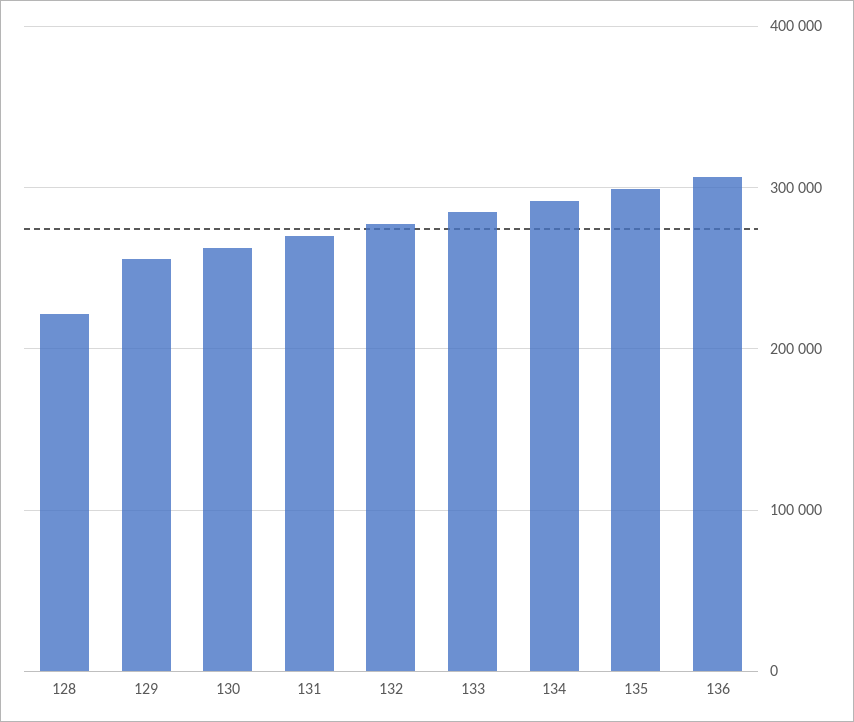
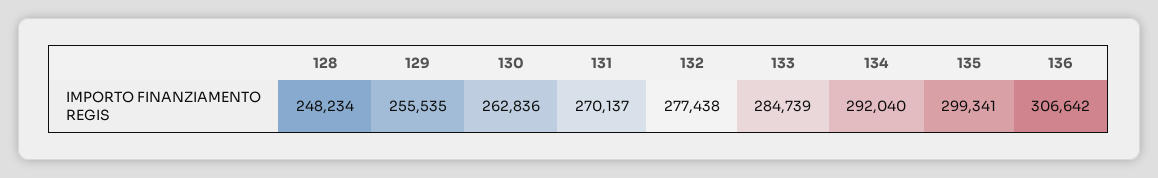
128: 220000 -> 248234

